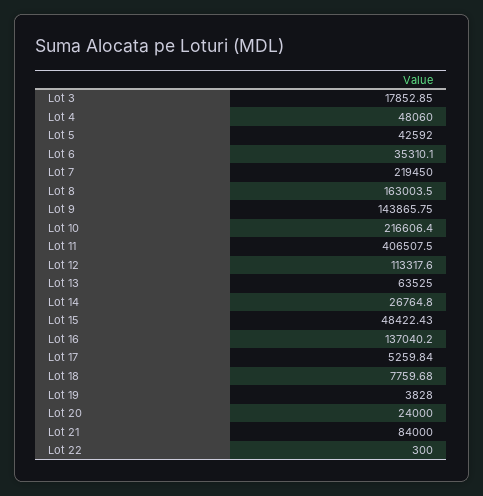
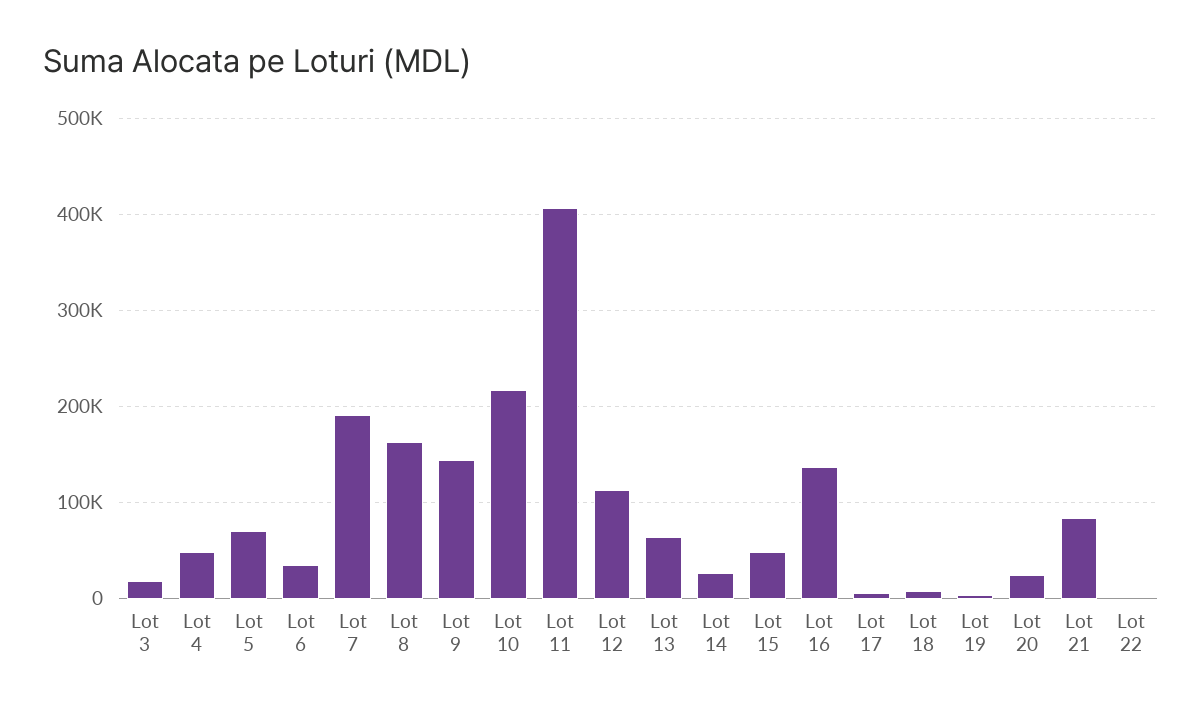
Lot 5: 42592 -> 70000
Lot 7: 219450 -> 190000

